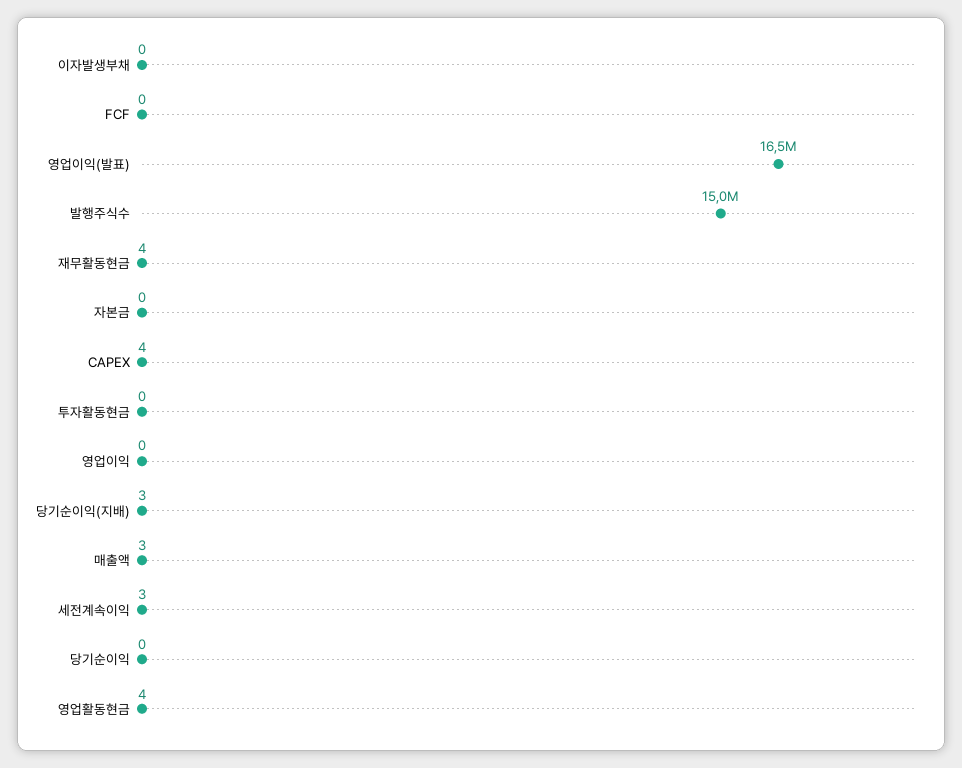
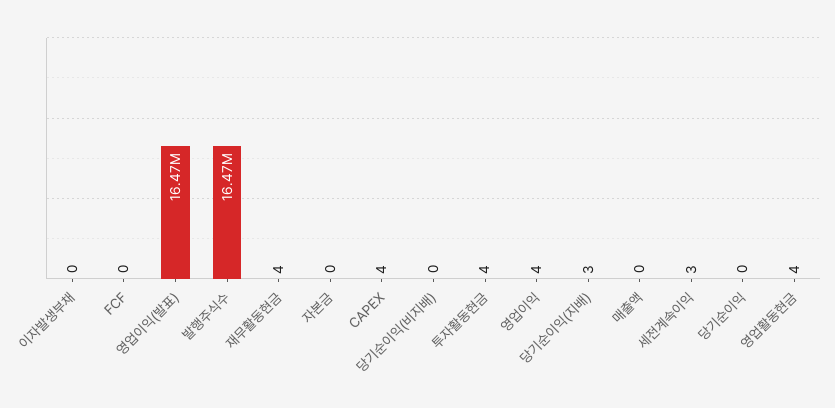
발행주식수: 15000000 -> 16470000
투자활동현금: 0 -> 4
영업이익: 0 -> 4
매출액: 3 -> 0
당기순이익(비지배): none -> 0

